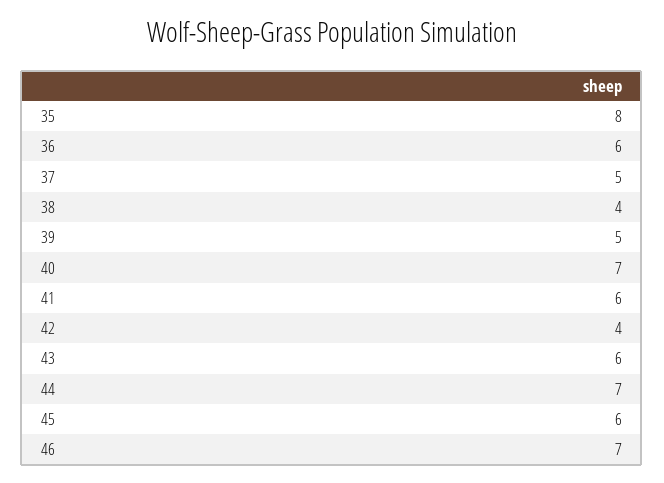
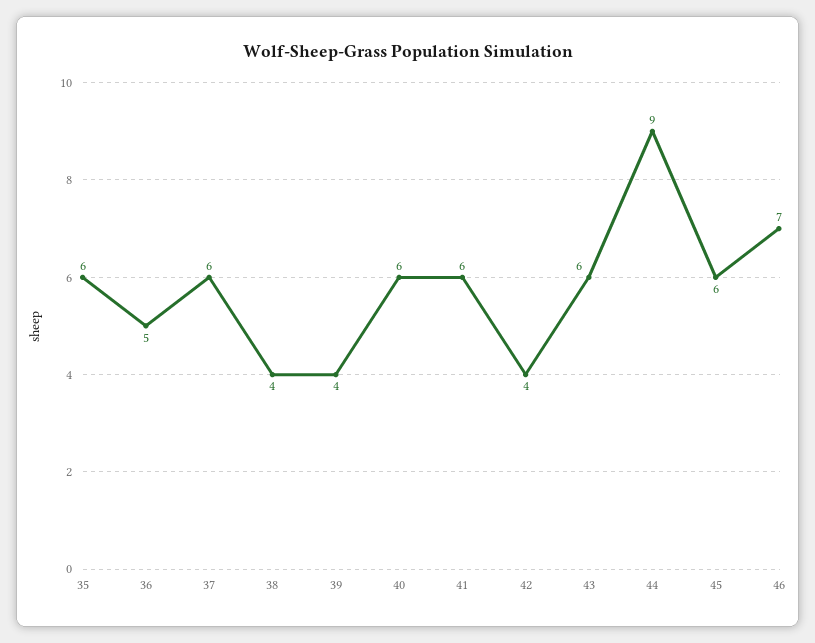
35: 8 -> 6
36: 6 -> 5
37: 5 -> 6
39: 5 -> 4
40: 7 -> 6
44: 7 -> 9

